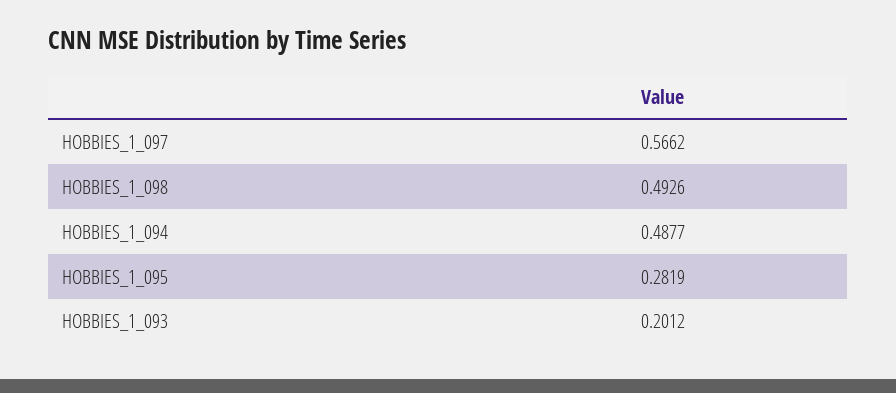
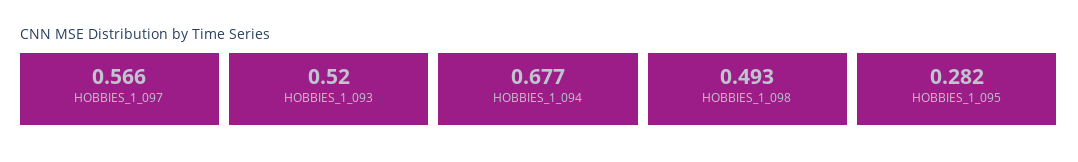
HOBBIES_1_094: 0.4877 -> 0.677
HOBBIES_1_093: 0.2012 -> 0.52

